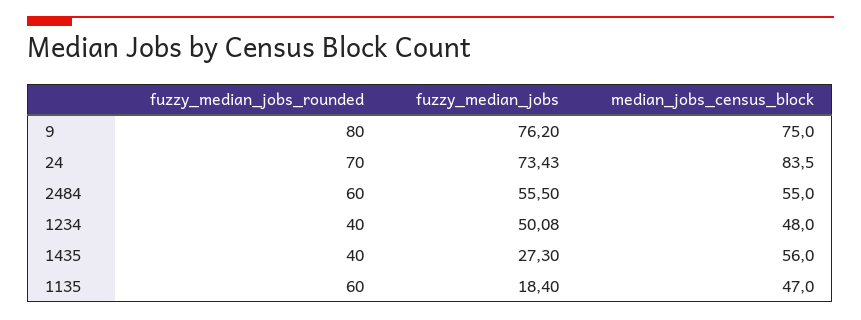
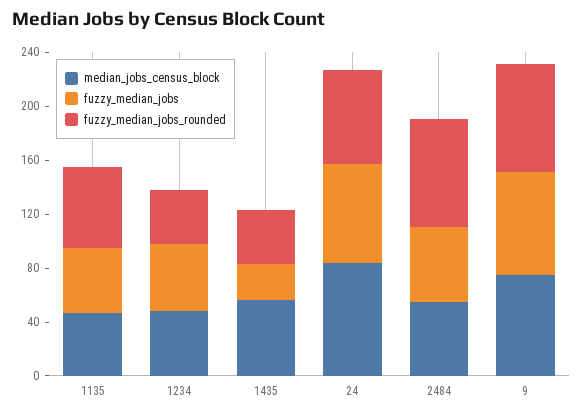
fuzzy_median_jobs_rounded, 2484: 60 -> 80
fuzzy_median_jobs, 1135: 18.4 -> 50

